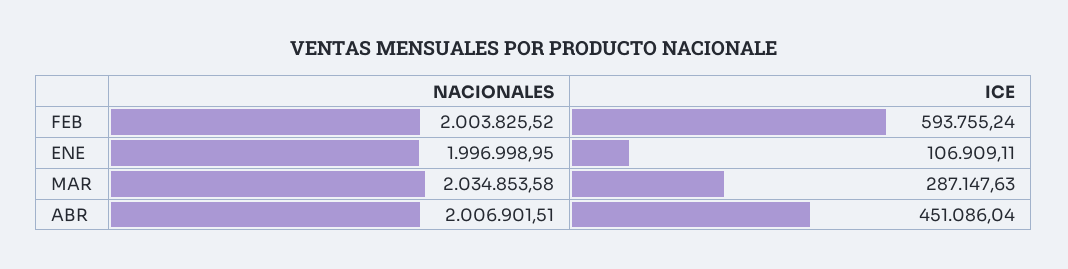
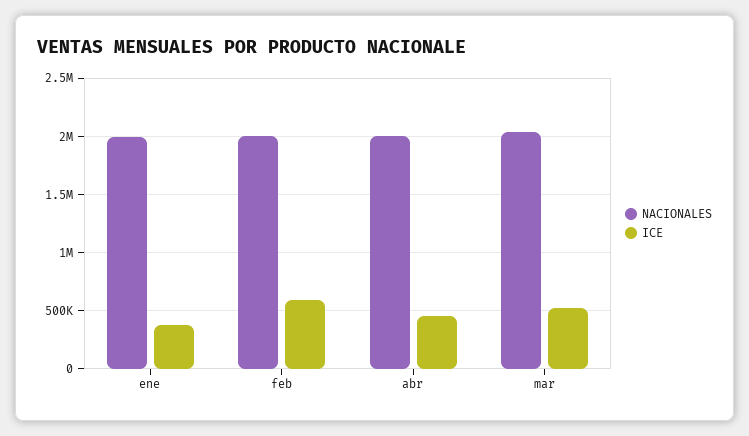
ICE, ENE: 106909.11 -> 400000
ICE, MAR: 287147.63 -> 500000

